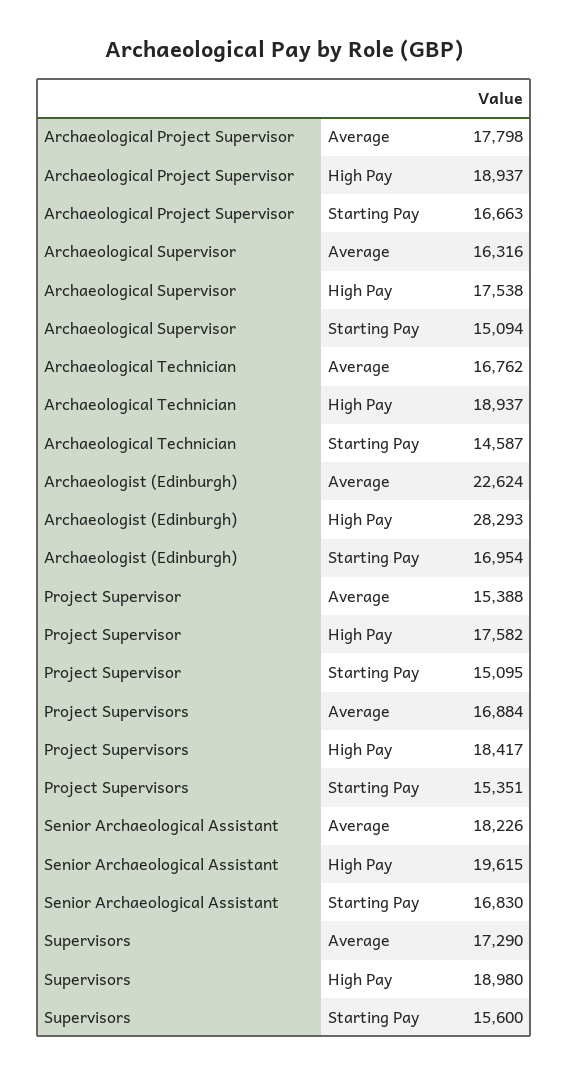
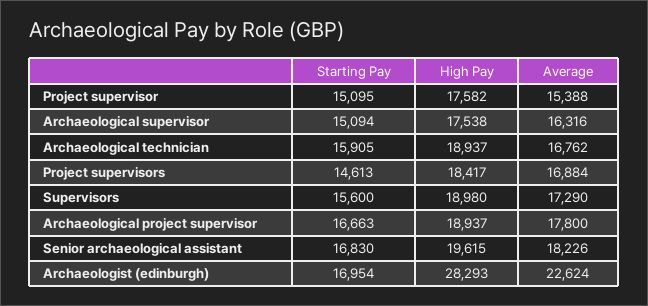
Archaeological Project Supervisor, Average: 17798 -> 17800
Archaeological Technician, Starting Pay: 14587 -> 15905
Project Supervisors, Starting Pay: 15351 -> 14613

